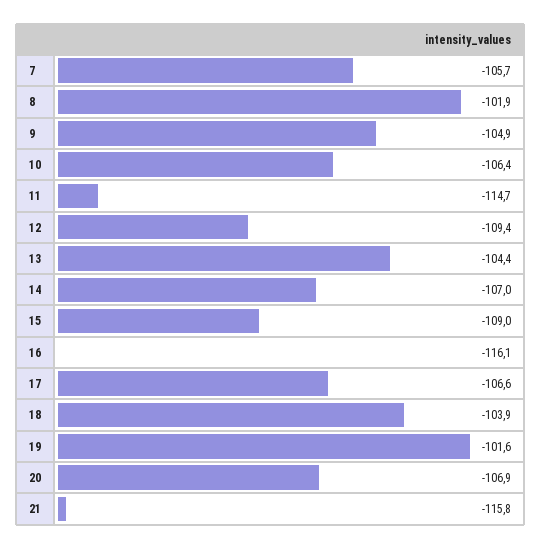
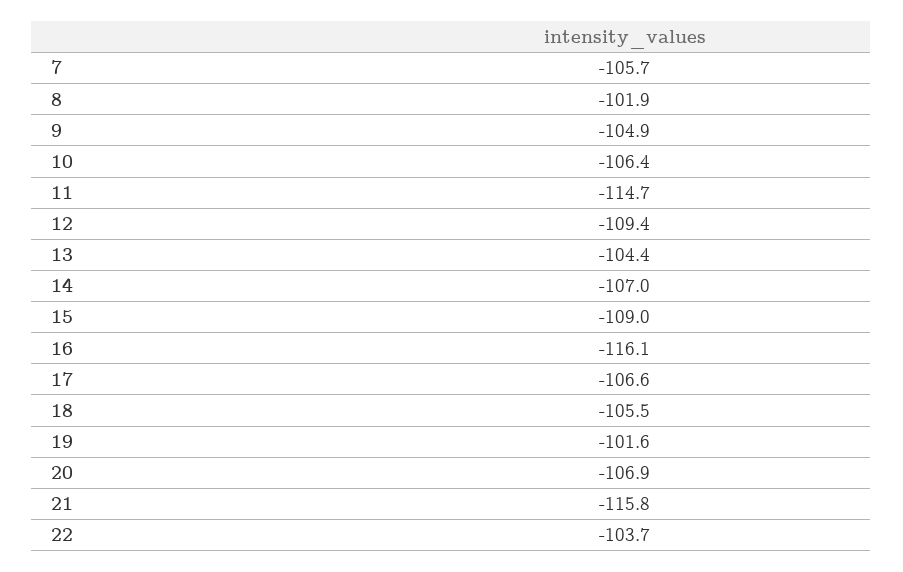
18: -103.9 -> -105.5
22: none -> -103.7

